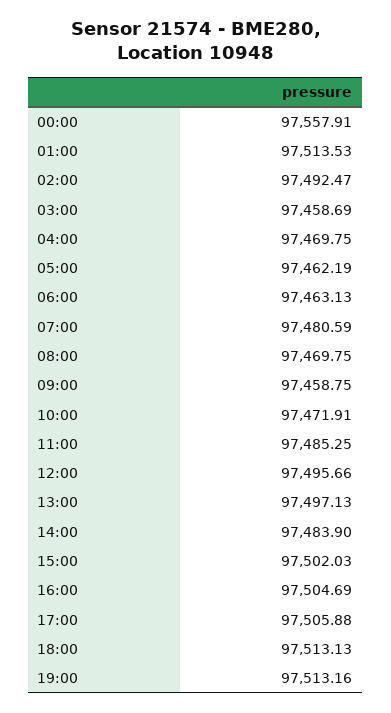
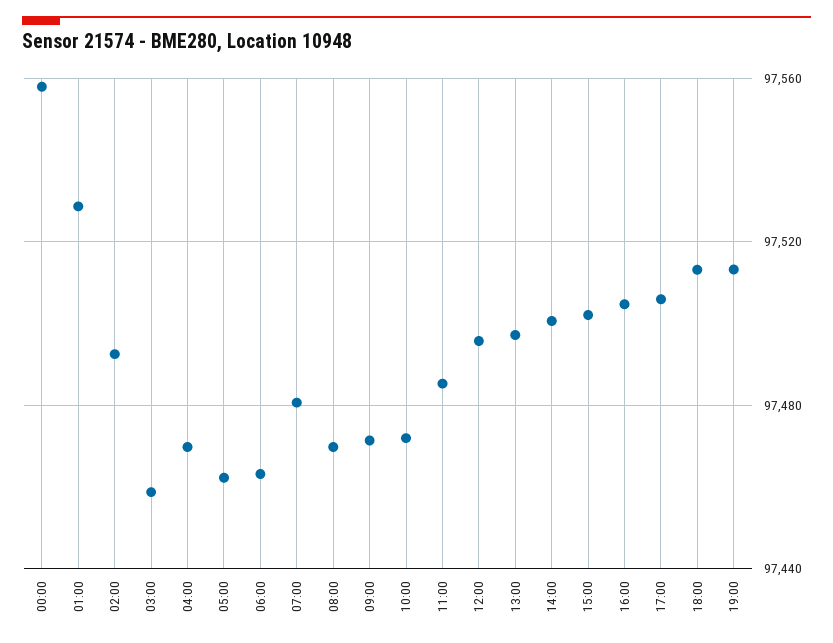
01:00: 97513.53 -> 97530
09:00: 97458.75 -> 97470
14:00: 97483.9 -> 97500

